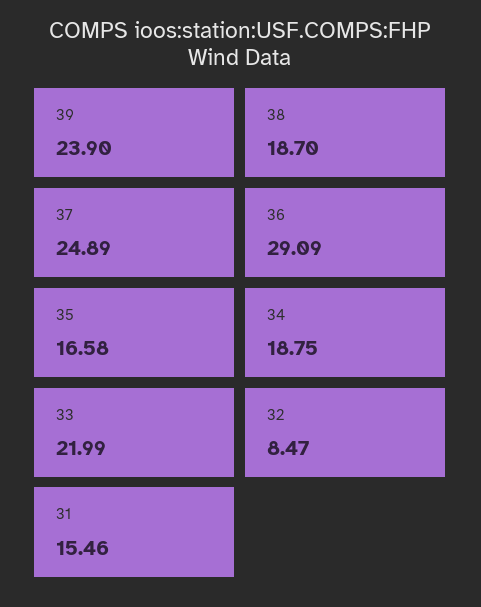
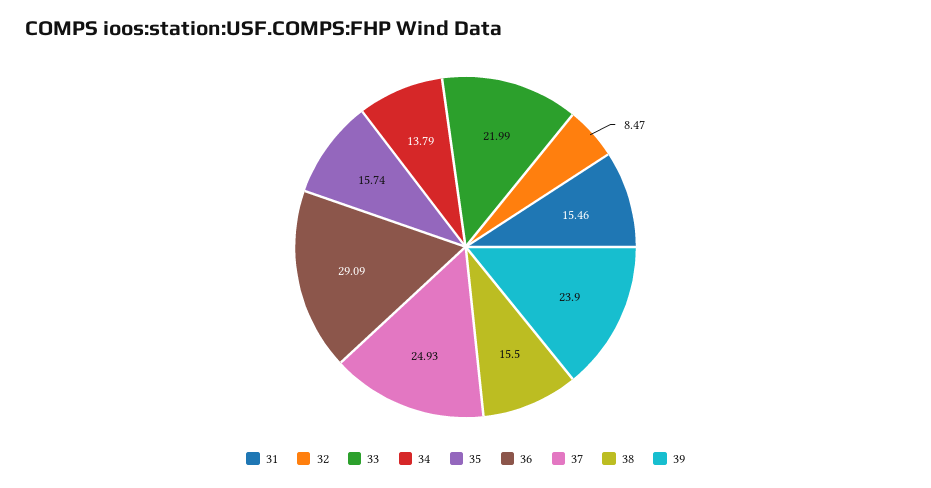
38: 18.7 -> 15.5
37: 24.89 -> 24.93
35: 16.58 -> 15.74
34: 18.75 -> 13.79

